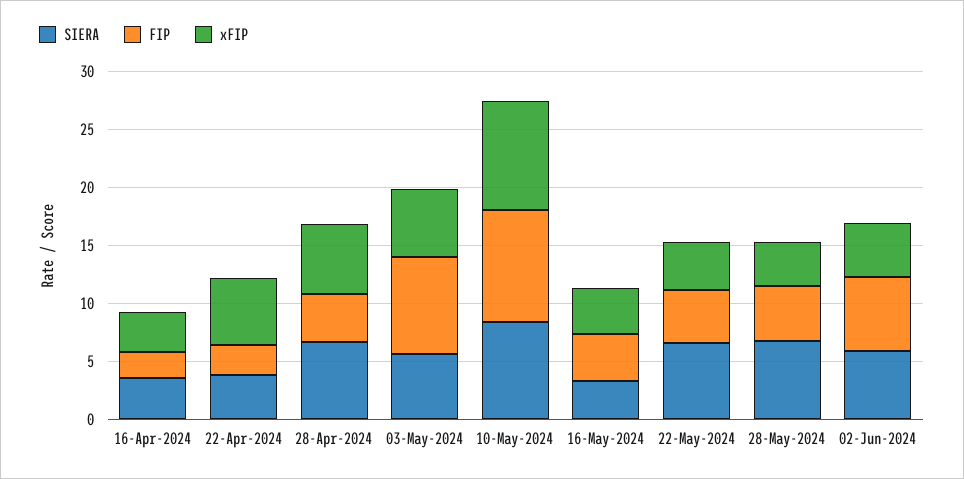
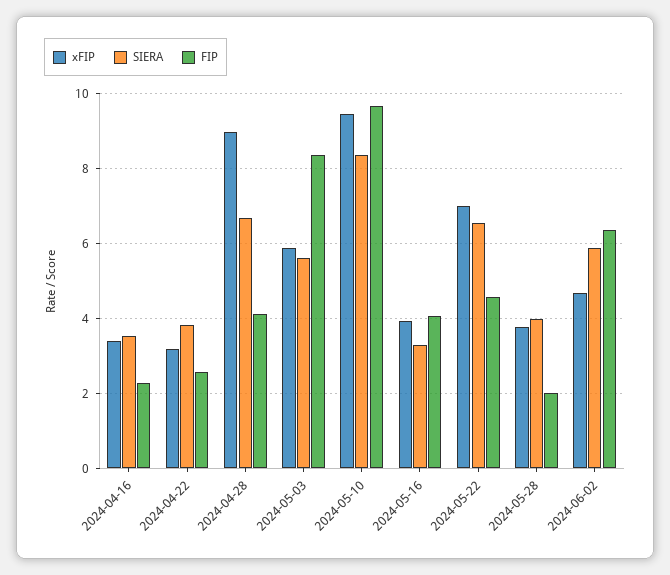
xFIP, 22-Apr-2024: 6 -> 3.2
xFIP, 28-Apr-2024: 6 -> 9
xFIP, 22-May-2024: 4 -> 7
SIERA, 28-May-2024: 7 -> 4
FIP, 28-May-2024: 5 -> 2

